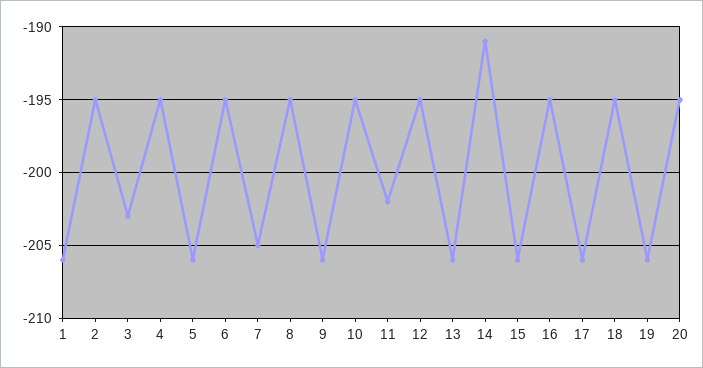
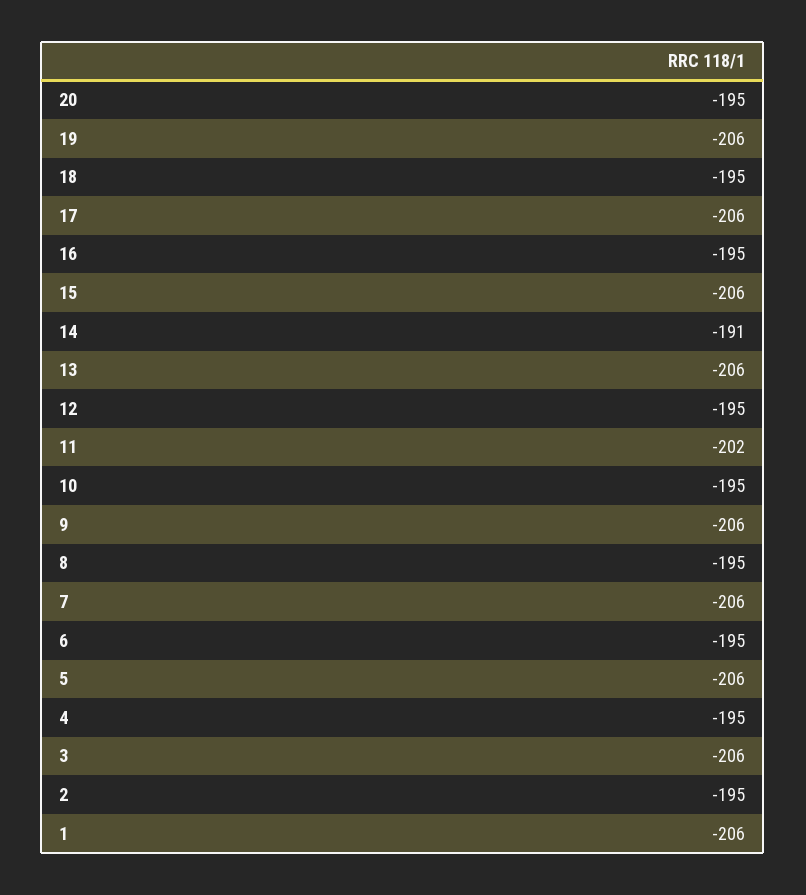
3: -203 -> -206
7: -205 -> -206

